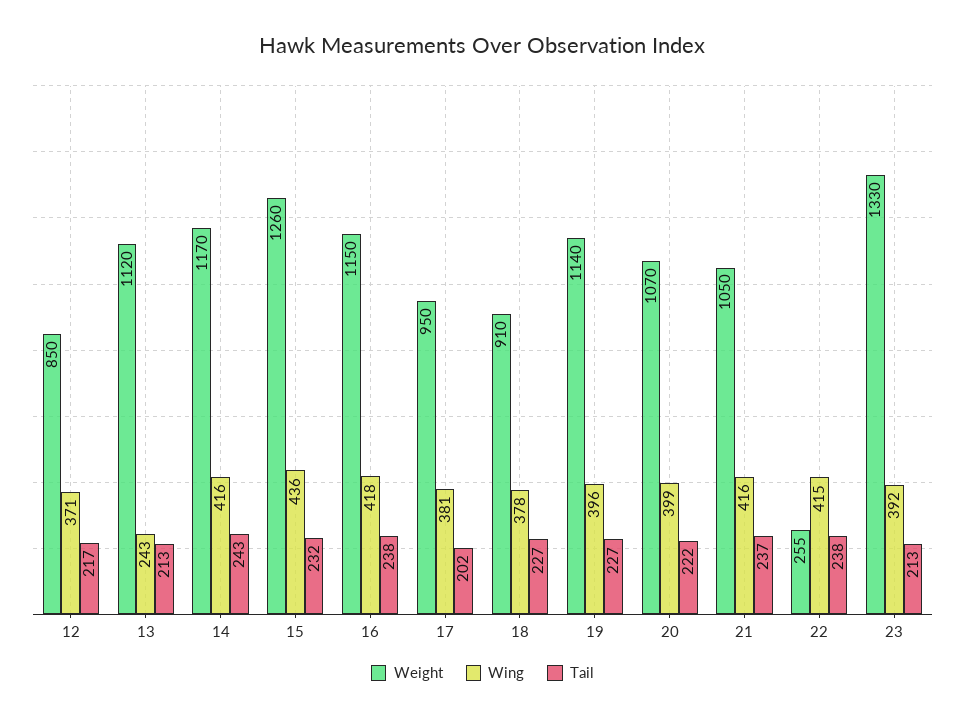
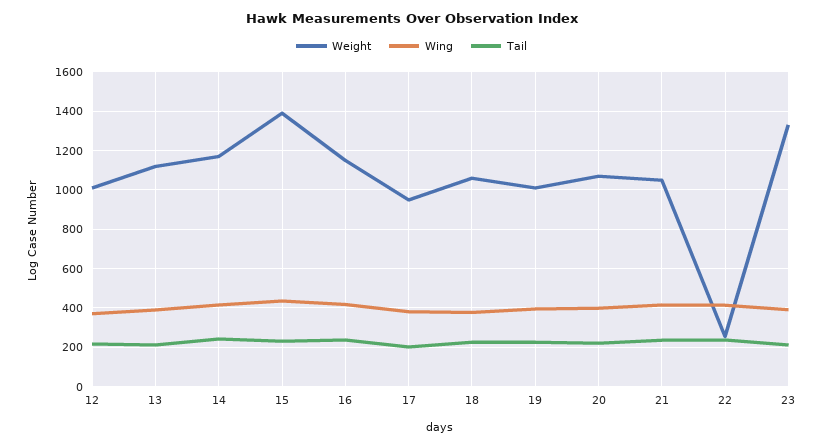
Weight, 12: 850 -> 1000
Wing, 13: 243 -> 400
Weight, 15: 1260 -> 1400
Weight, 18: 910 -> 1050
Weight, 19: 1140 -> 1000

